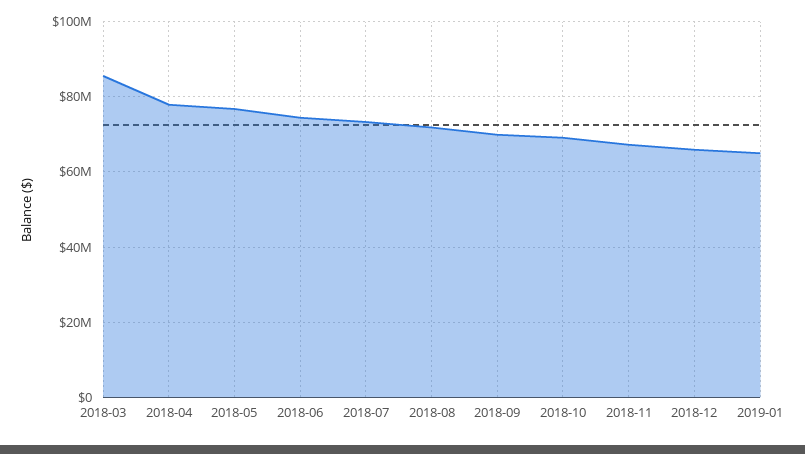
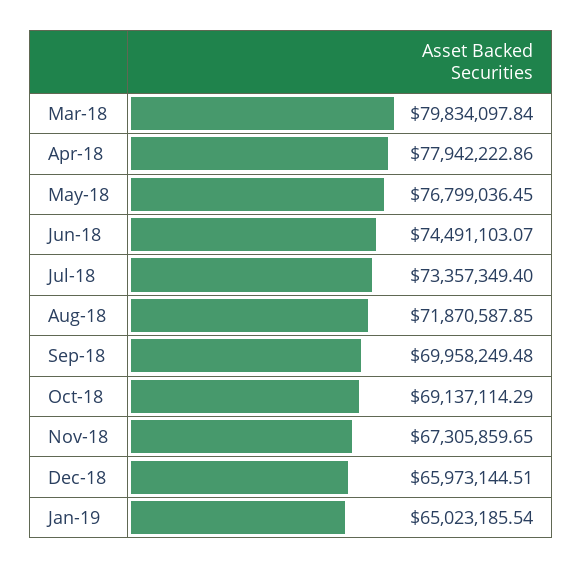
2018-03: 86000000 -> 79834097.84

